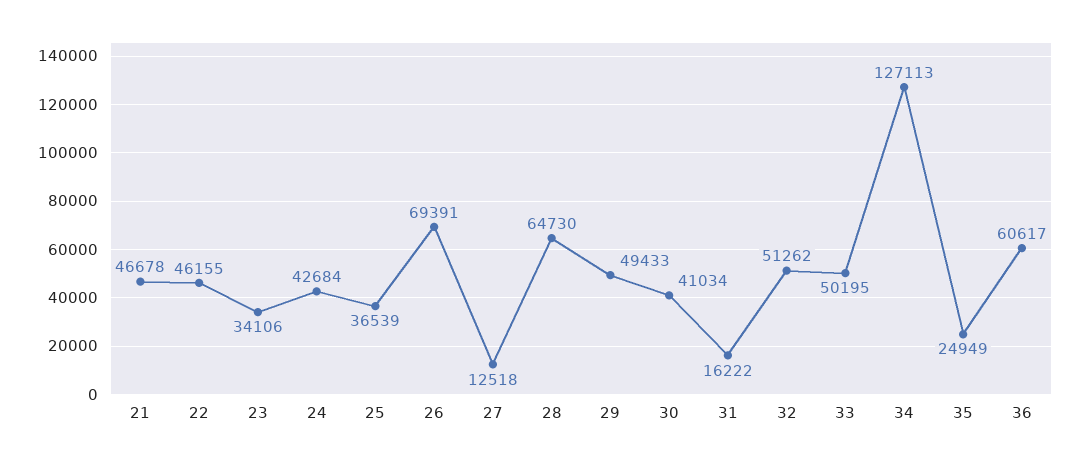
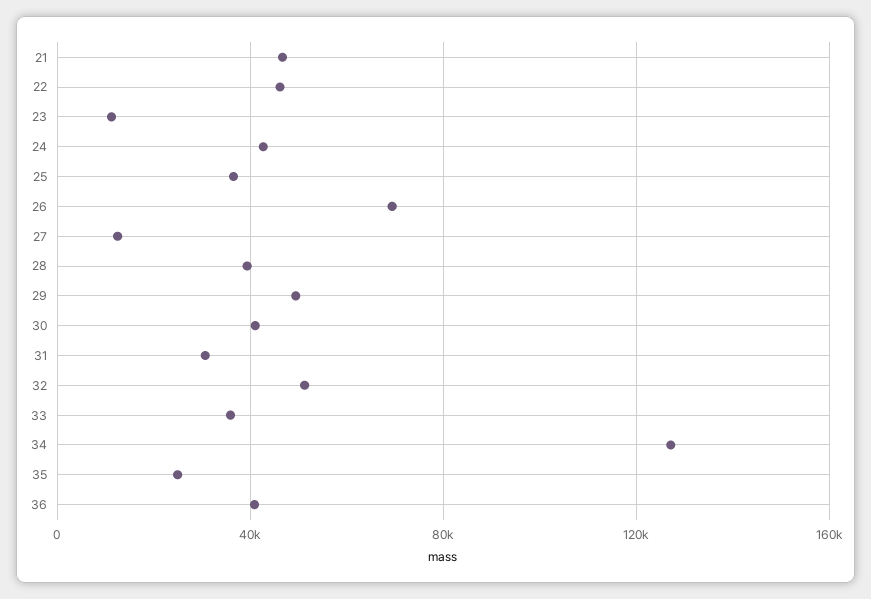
23: 34106 -> 10000
28: 64730 -> 40000
31: 16222 -> 30000
33: 50195 -> 35000
36: 60617 -> 40000

